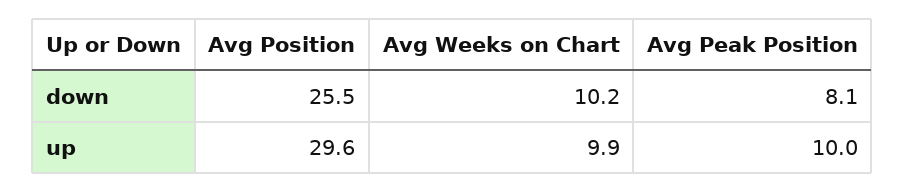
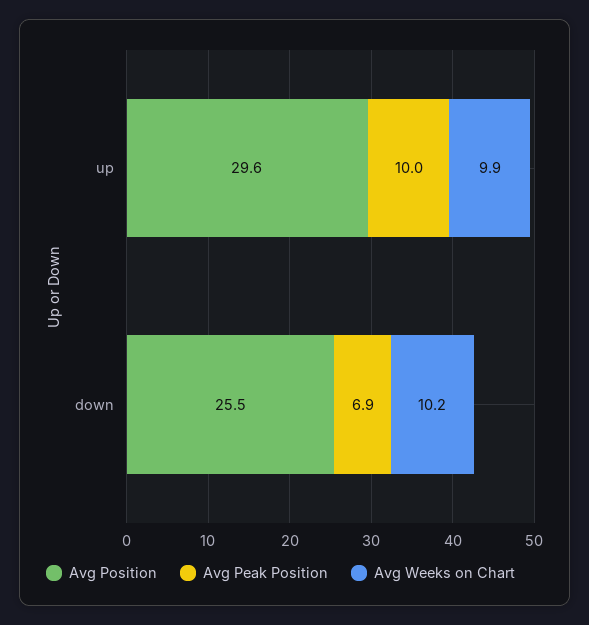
Avg Peak Position, down: 8.1 -> 6.9

